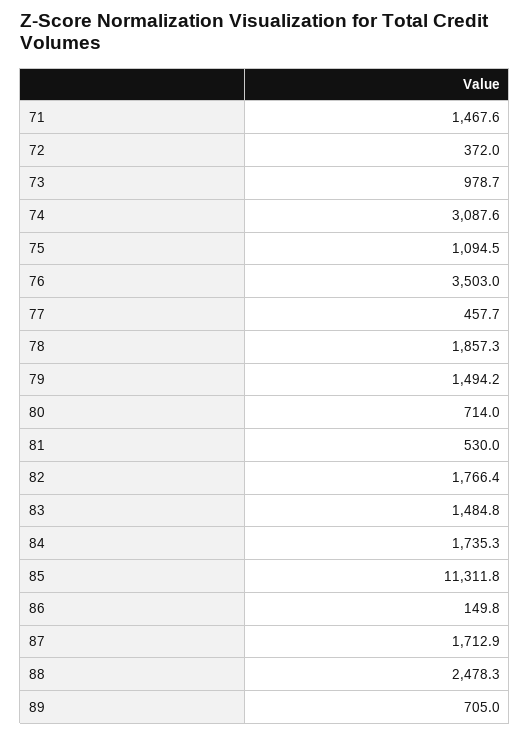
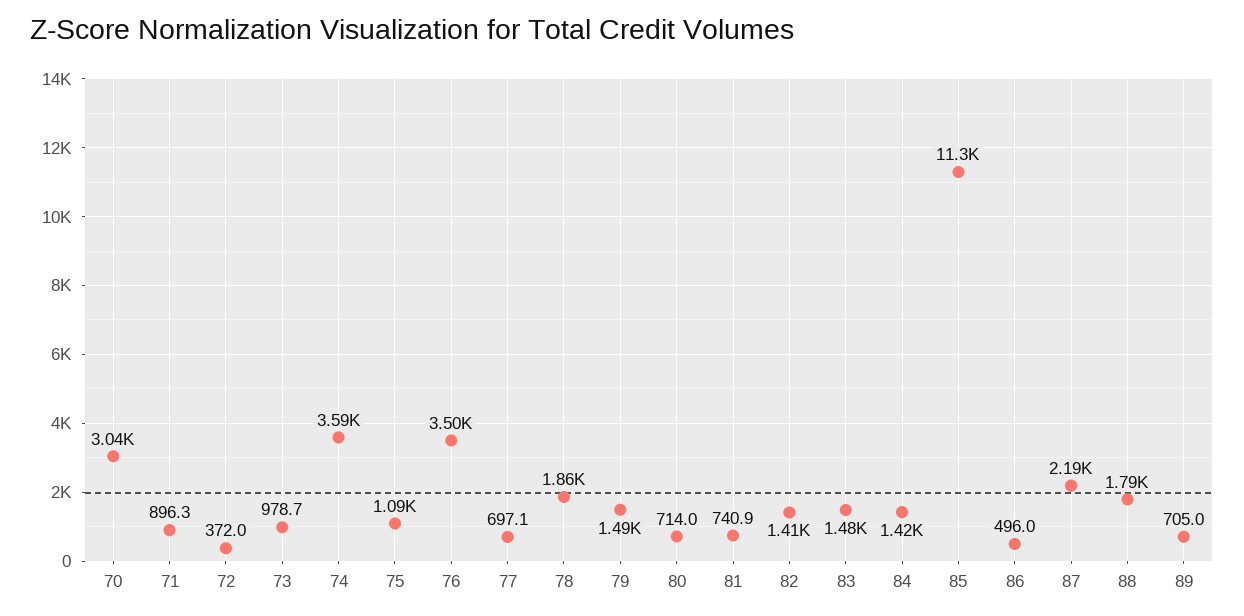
71: 1467.6 -> 896.3
74: 3087.6 -> 3590
77: 457.7 -> 697.1
81: 530 -> 740.9
82: 1766.4 -> 1410
84: 1735.3 -> 1420
86: 149.8 -> 496
87: 1712.9 -> 2190
88: 2478.3 -> 1790
70: none -> 3040

